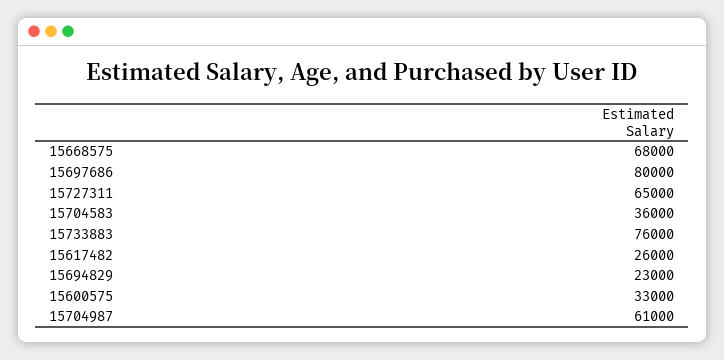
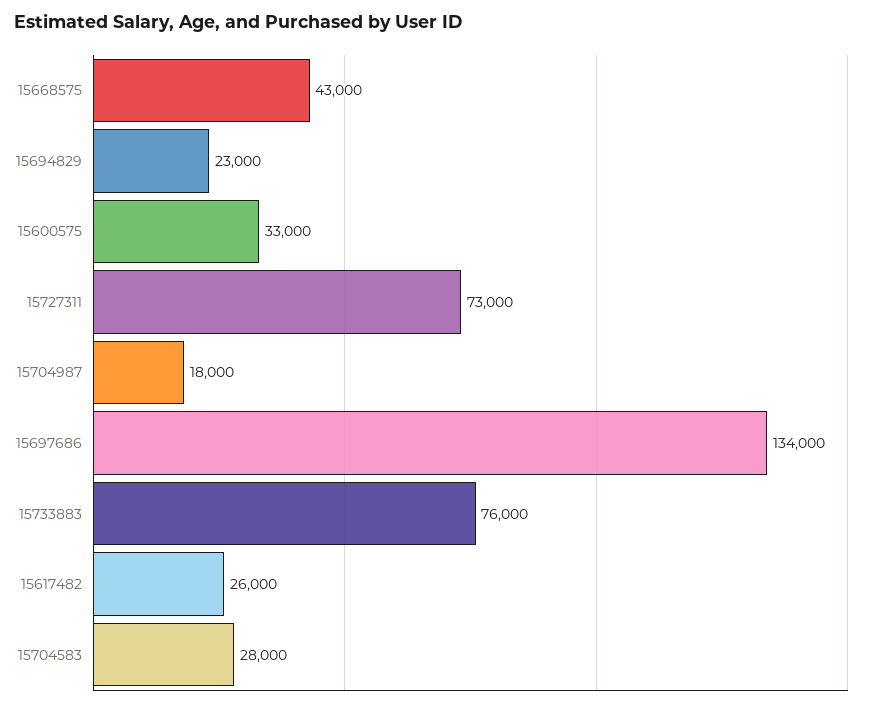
15668575: 68000 -> 43000
15697686: 80000 -> 134000
15727311: 65000 -> 73000
15704583: 36000 -> 28000
15704987: 61000 -> 18000

